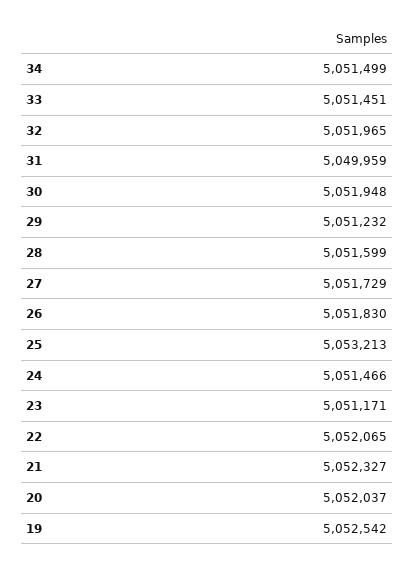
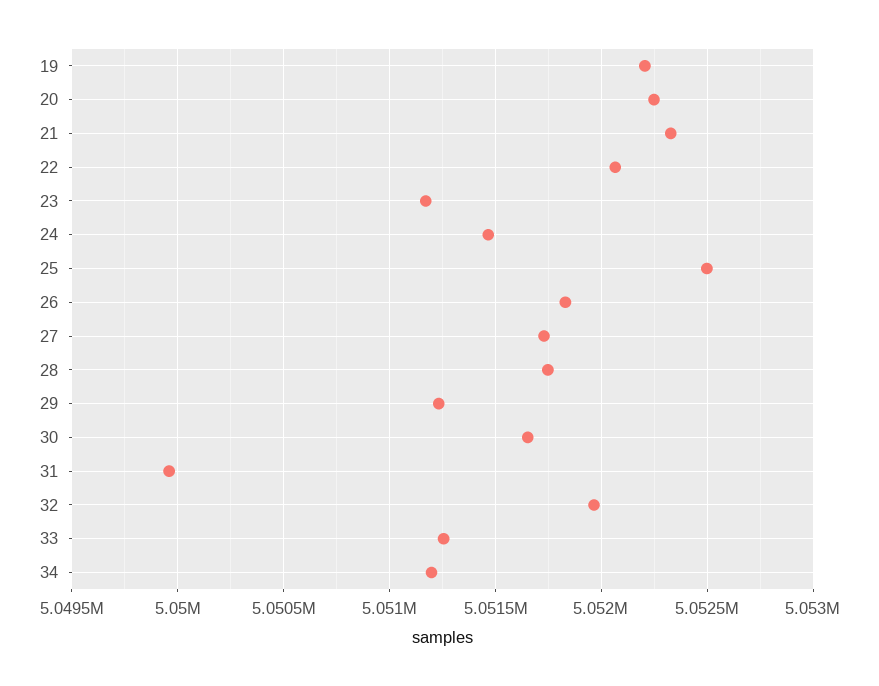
34: 5051499 -> 5051200
33: 5051451 -> 5051250
30: 5051948 -> 5051650
28: 5051599 -> 5051750
25: 5053213 -> 5052500
20: 5052037 -> 5052250
19: 5052542 -> 5052200

